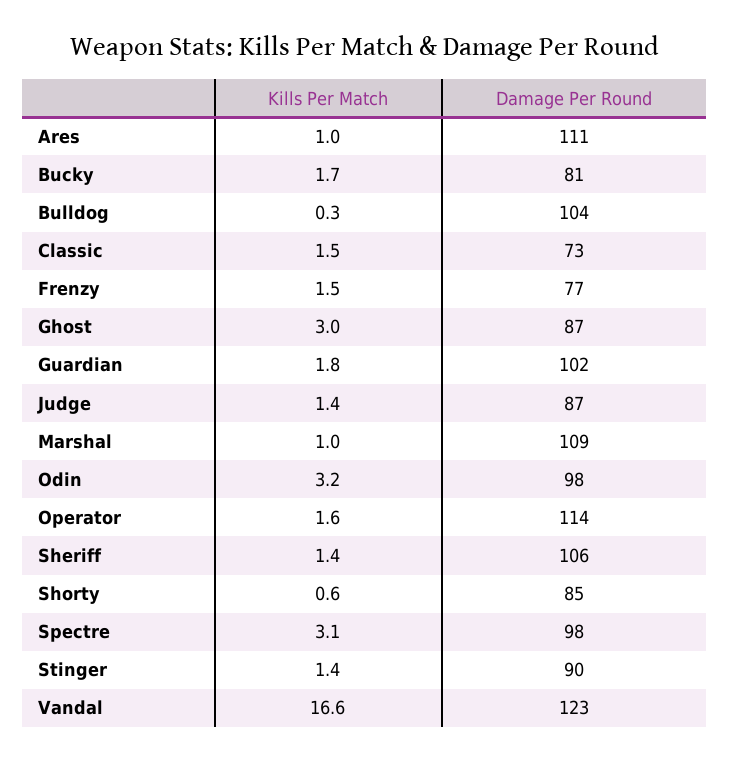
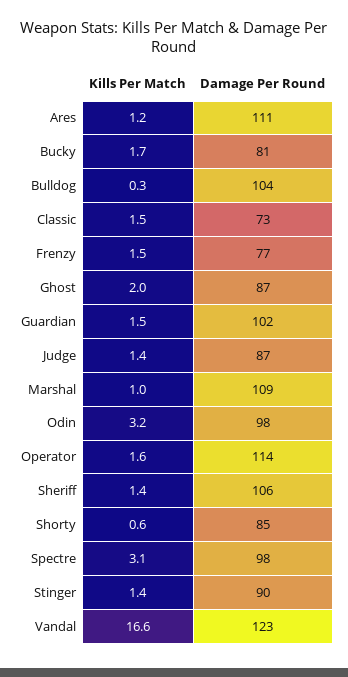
Kills Per Match, Ares: 1 -> 1.2
Kills Per Match, Ghost: 3 -> 2
Kills Per Match, Guardian: 1.8 -> 1.5

